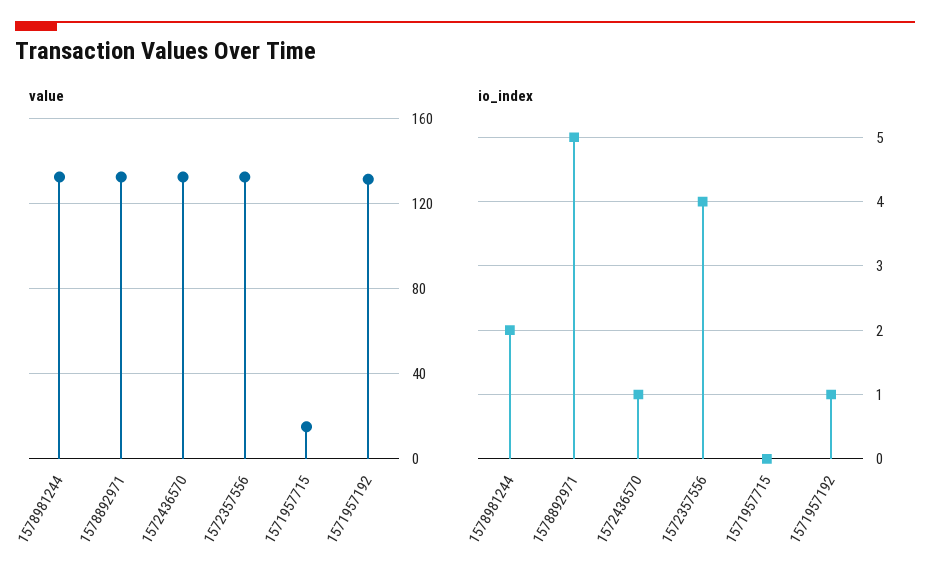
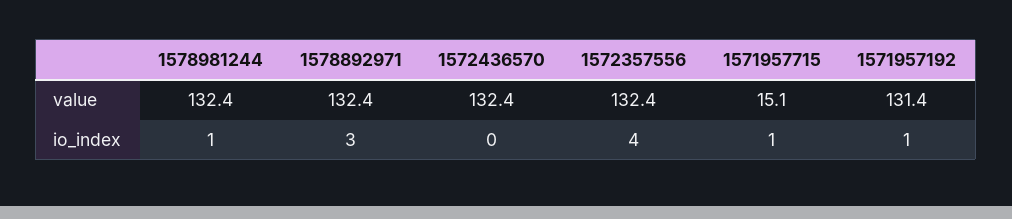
io_index, 1578981244: 2 -> 1
io_index, 1578892971: 5 -> 3
io_index, 1572436570: 1 -> 0
io_index, 1571957715: 0 -> 1

